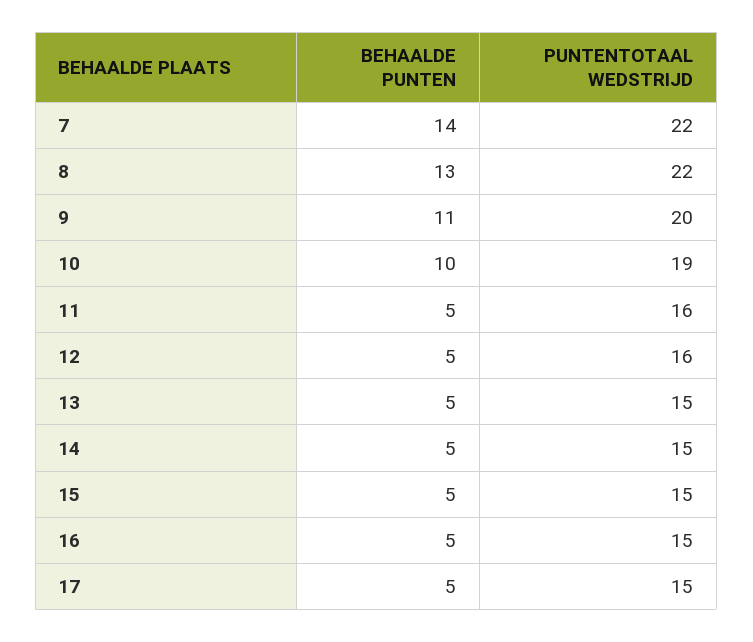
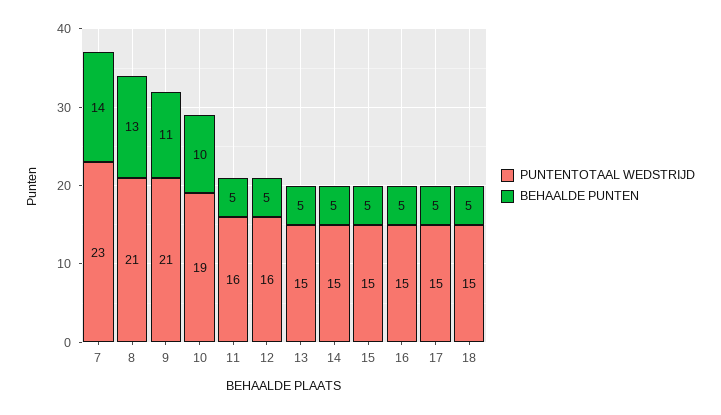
PUNTENTOTAAL WEDSTRIJD, 7: 22 -> 23
PUNTENTOTAAL WEDSTRIJD, 8: 22 -> 21
PUNTENTOTAAL WEDSTRIJD, 9: 20 -> 21
PUNTENTOTAAL WEDSTRIJD, 18: none -> 15
BEHAALDE PUNTEN, 18: none -> 5

